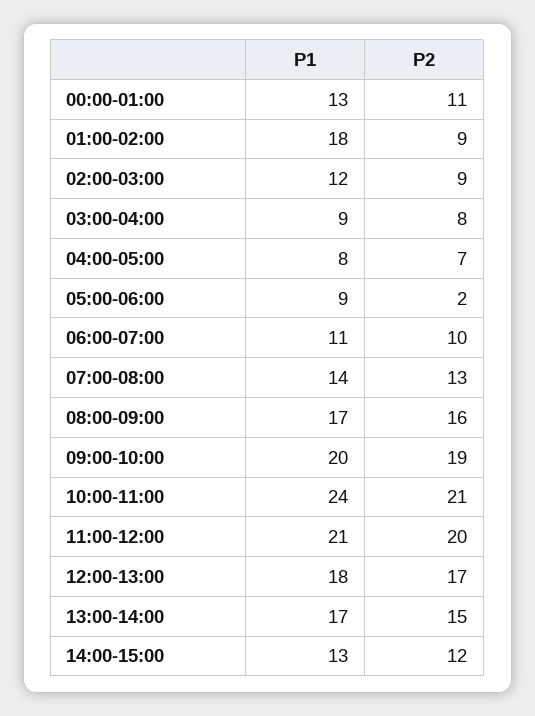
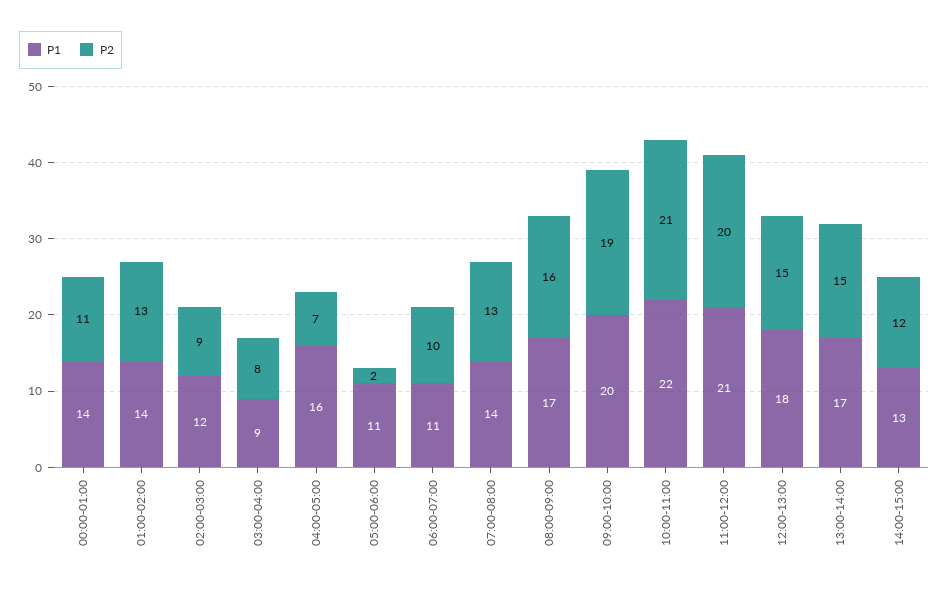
P1, 00:00-01:00: 13 -> 14
P1, 01:00-02:00: 18 -> 14
P2, 01:00-02:00: 9 -> 13
P1, 04:00-05:00: 8 -> 16
P1, 05:00-06:00: 9 -> 11
P1, 10:00-11:00: 24 -> 22
P2, 12:00-13:00: 17 -> 15

